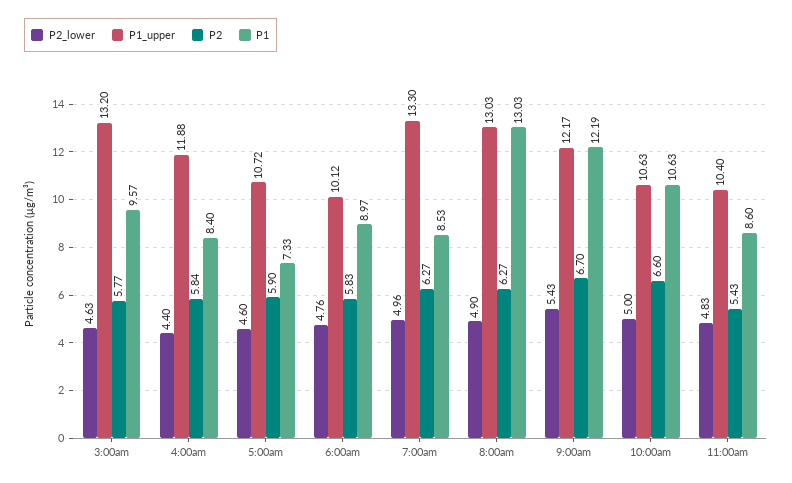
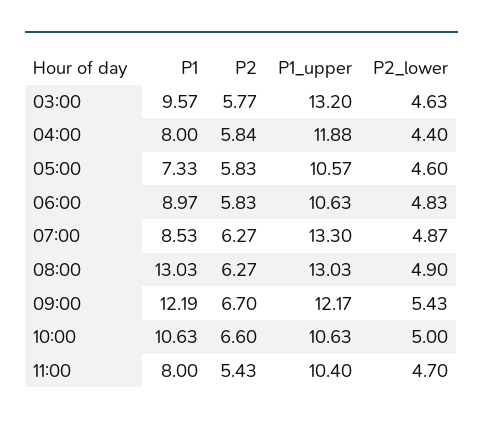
P1, 4:00am: 8.4 -> 8
P1_upper, 5:00am: 10.72 -> 10.57
P2, 5:00am: 5.9 -> 5.83
P2_lower, 6:00am: 4.76 -> 4.83
P1_upper, 6:00am: 10.12 -> 10.63
P2_lower, 7:00am: 4.96 -> 4.87
P2_lower, 11:00am: 4.83 -> 4.7
P1, 11:00am: 8.6 -> 8

